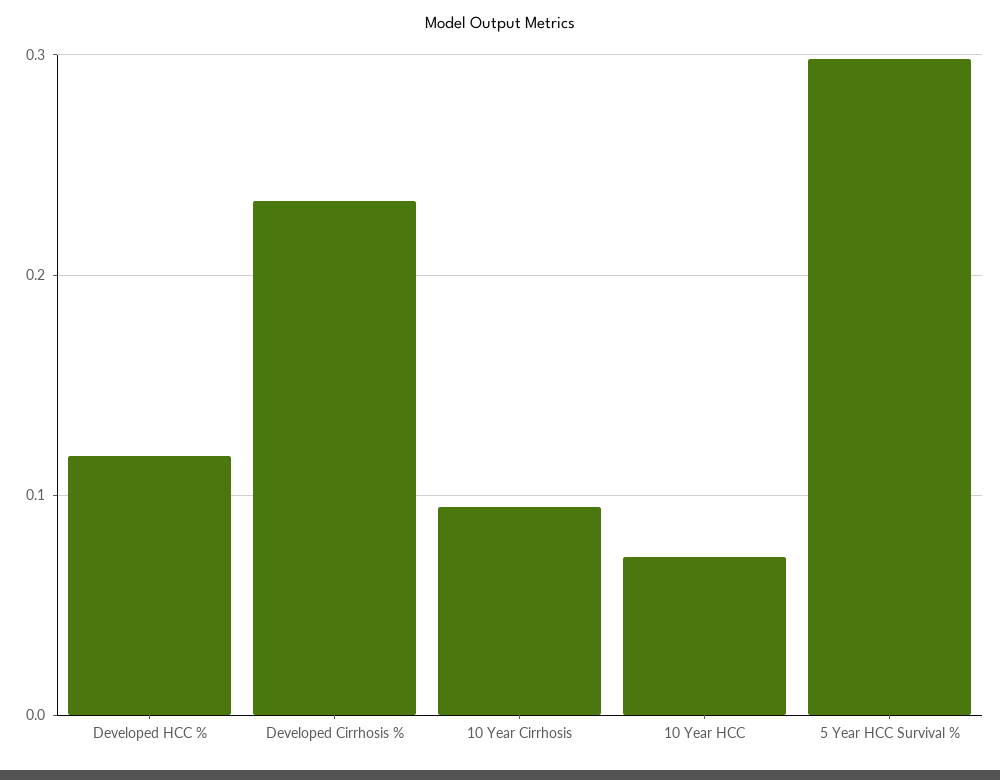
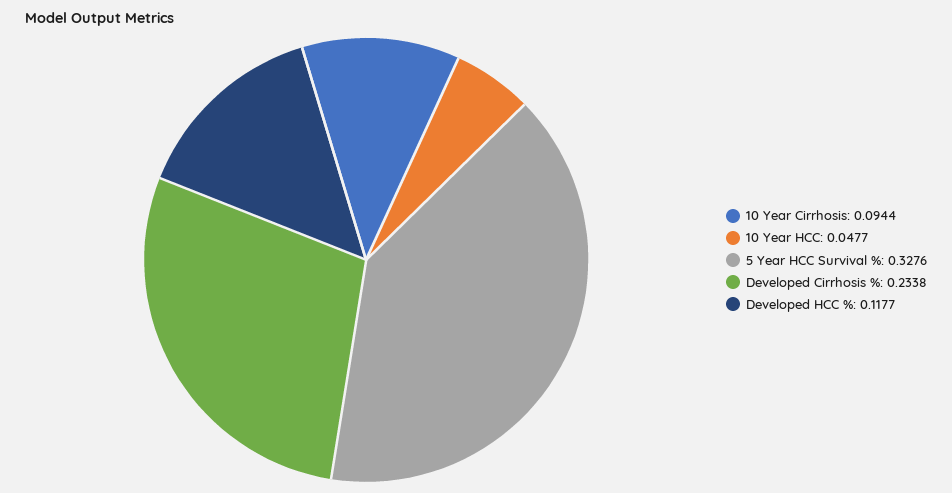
10 Year HCC: 0.07 -> 0.0477
5 Year HCC Survival %: 0.3 -> 0.3276

